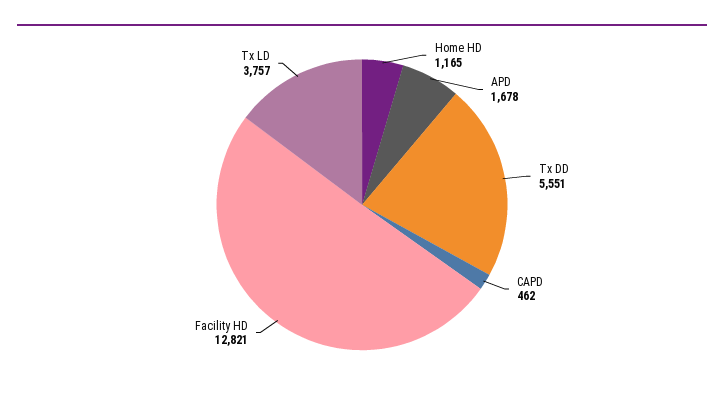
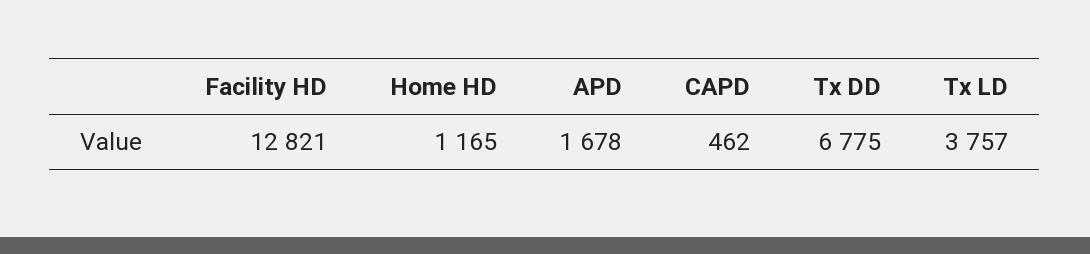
Tx DD: 5551 -> 6775

